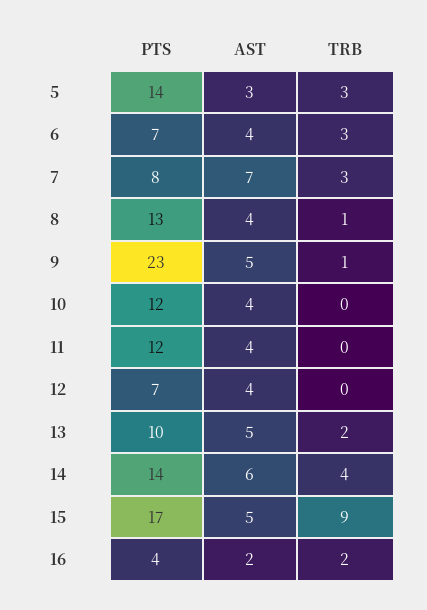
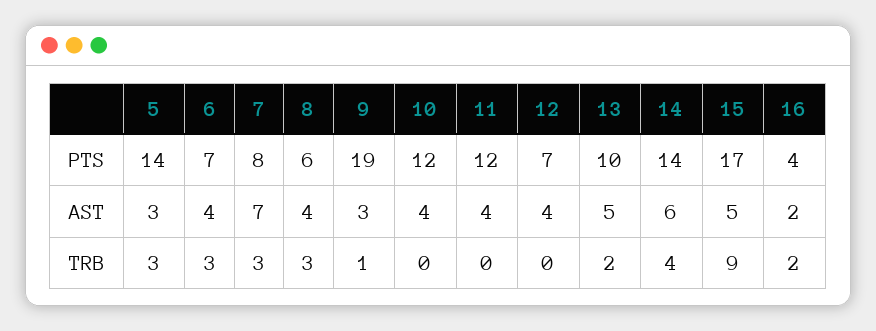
PTS, 8: 13 -> 6
TRB, 8: 1 -> 3
PTS, 9: 23 -> 19
AST, 9: 5 -> 3

